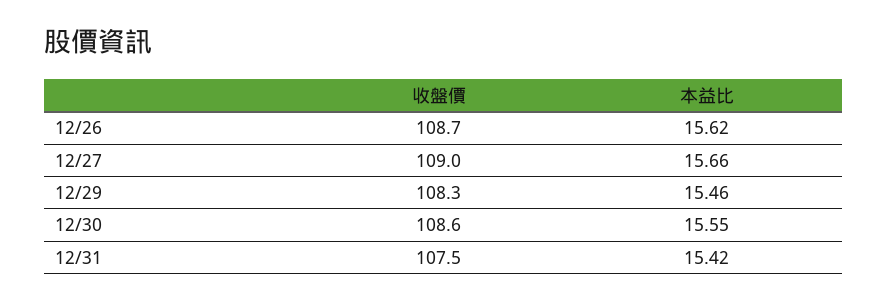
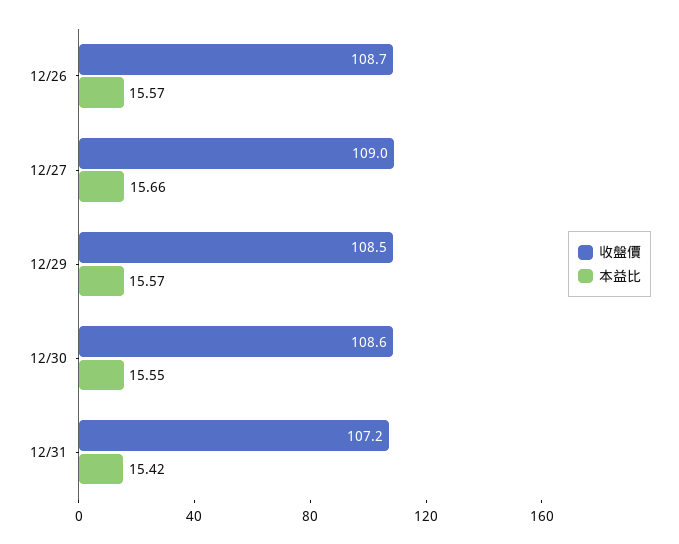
本益比, 12/26: 15.62 -> 15.57
收盤價, 12/29: 108.3 -> 108.5
本益比, 12/29: 15.46 -> 15.57
收盤價, 12/31: 107.5 -> 107.2

